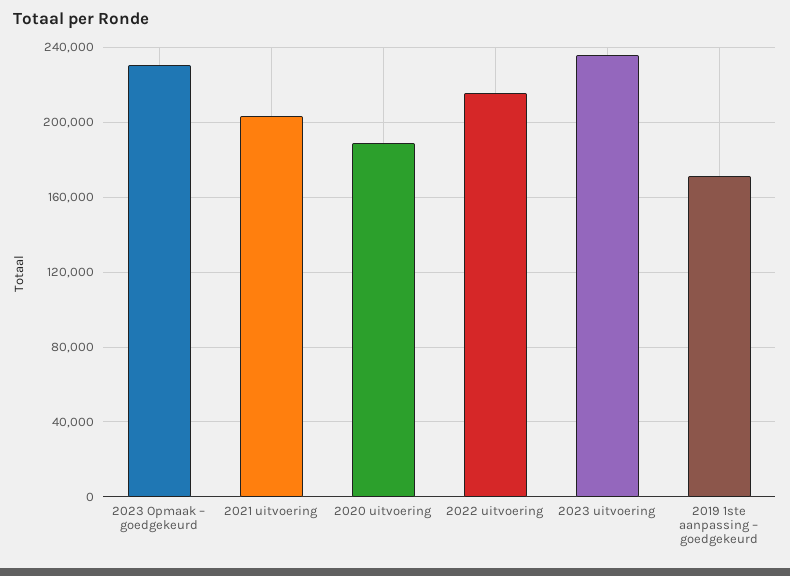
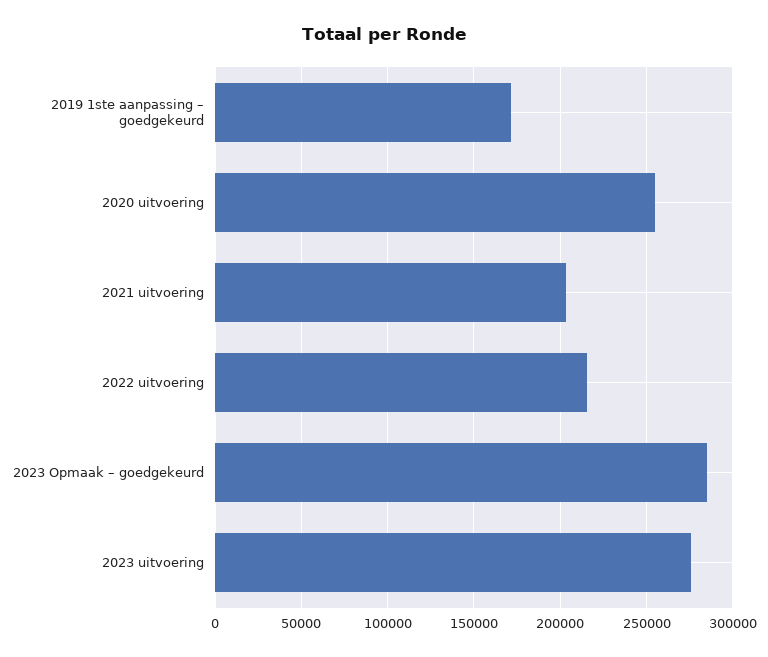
2023 Opmaak – goedgekeurd: 230000 -> 285000
2020 uitvoering: 190000 -> 255000
2023 uitvoering: 235000 -> 275000

